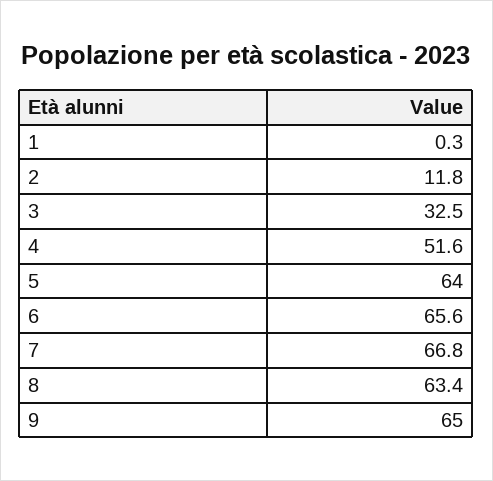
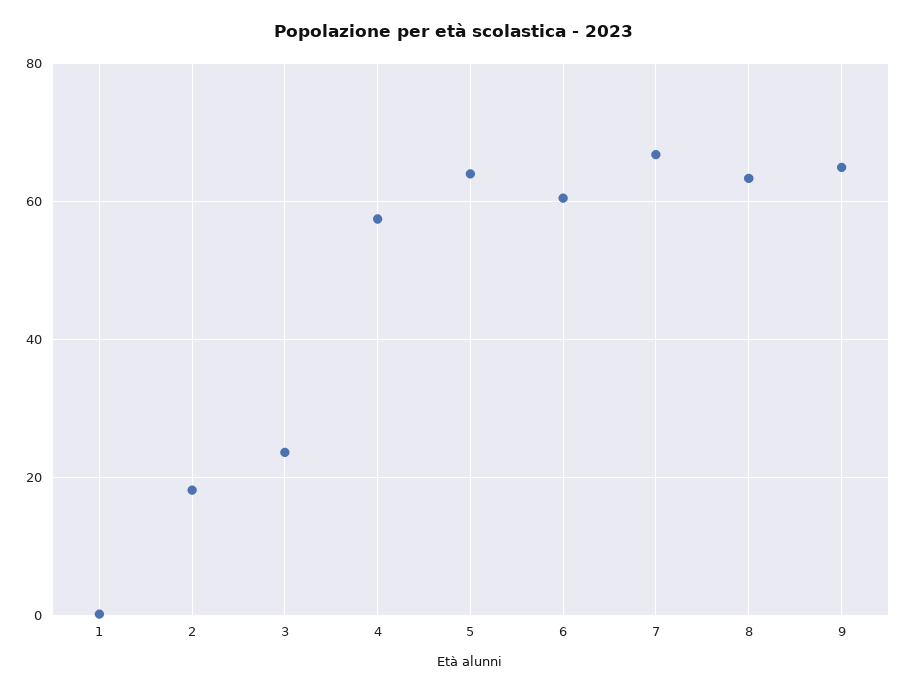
2: 11.8 -> 18
3: 32.5 -> 24
4: 51.6 -> 58
6: 65.6 -> 60

